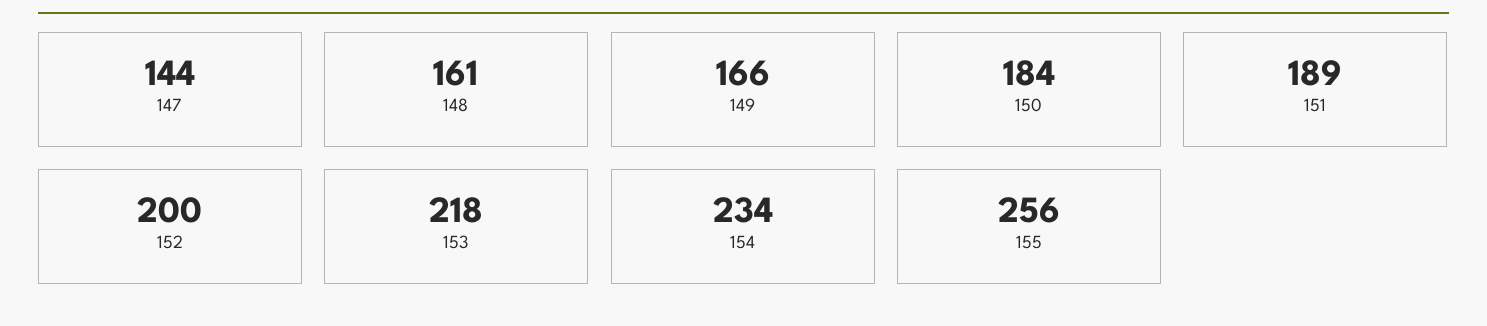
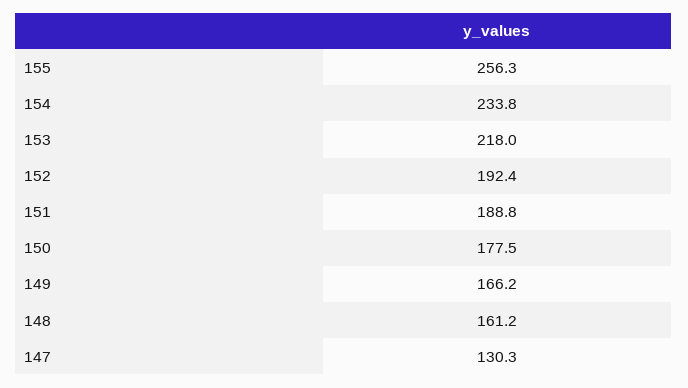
147: 144 -> 130.3
150: 184 -> 177.5
152: 200 -> 192.4

